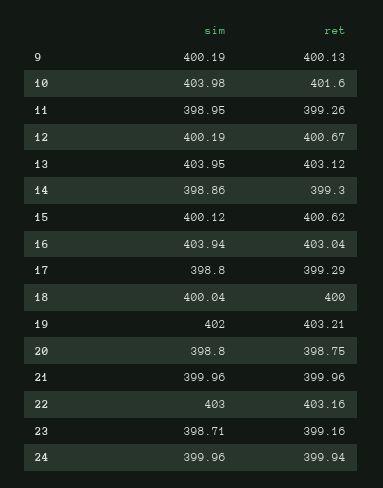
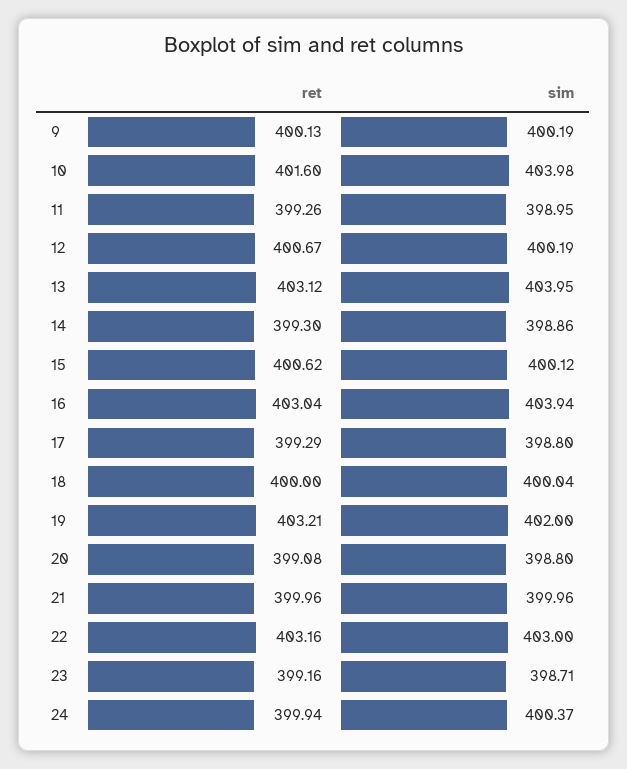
ret, 20: 398.75 -> 399.08
sim, 24: 399.96 -> 400.37

